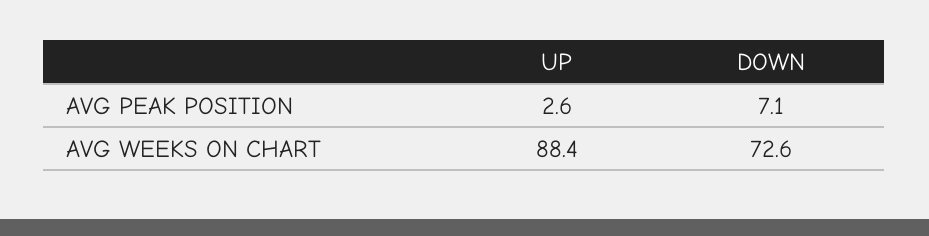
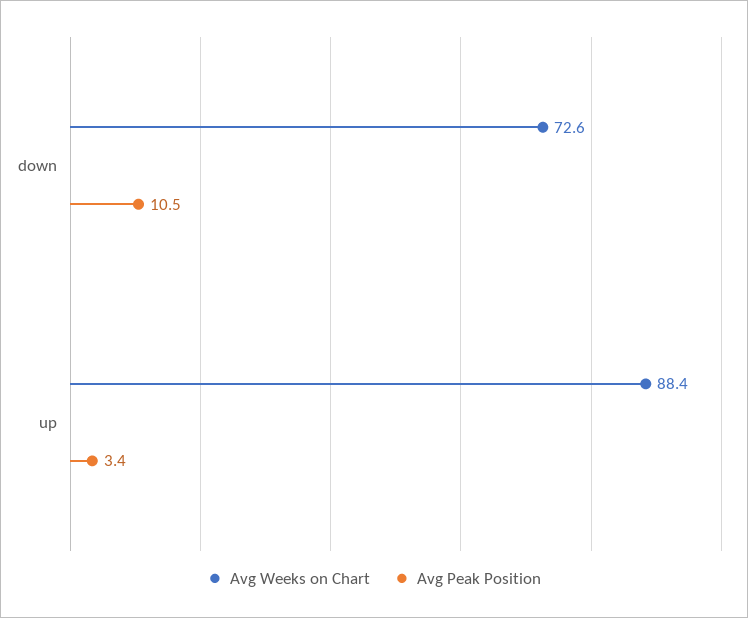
AVG PEAK POSITION, UP: 2.6 -> 3.4
AVG PEAK POSITION, DOWN: 7.1 -> 10.5

